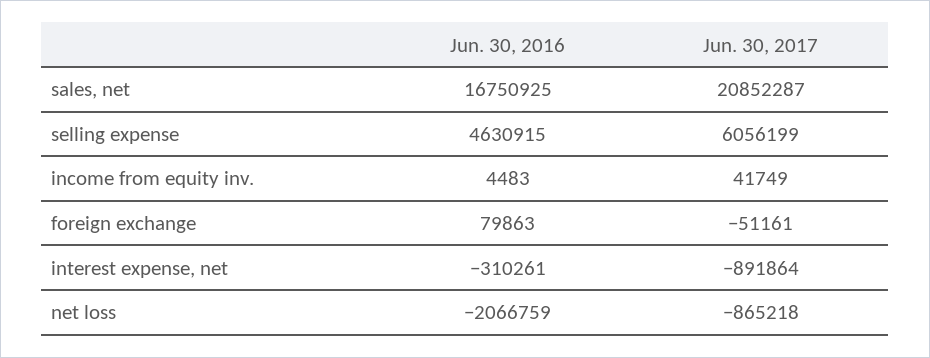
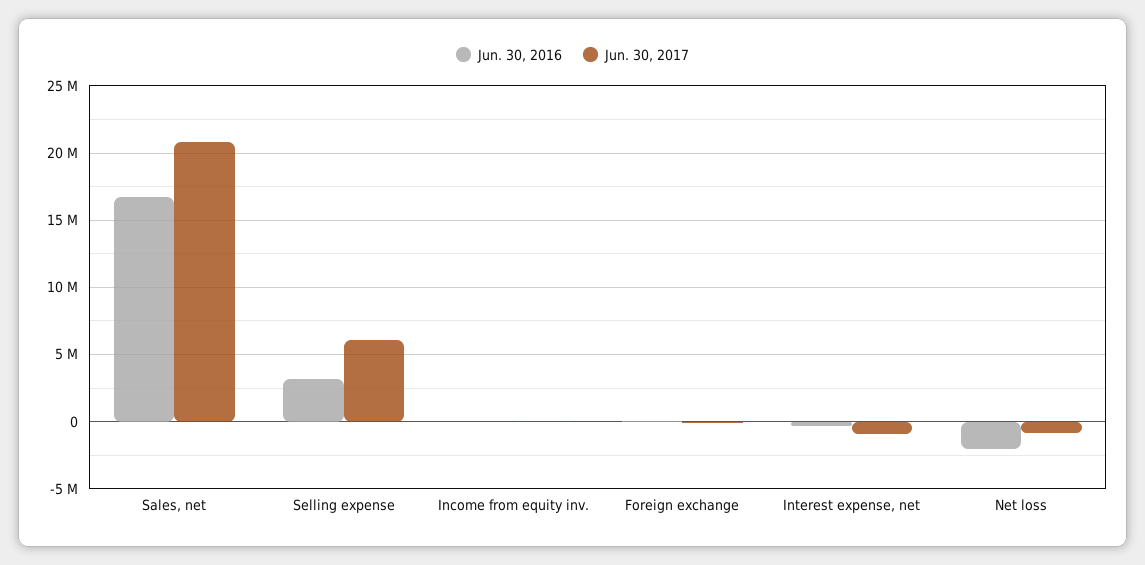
Jun. 30, 2016, selling expense: 4630915 -> 3000000

